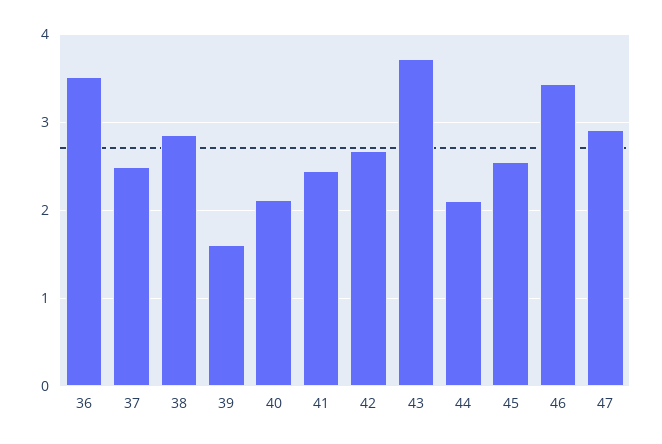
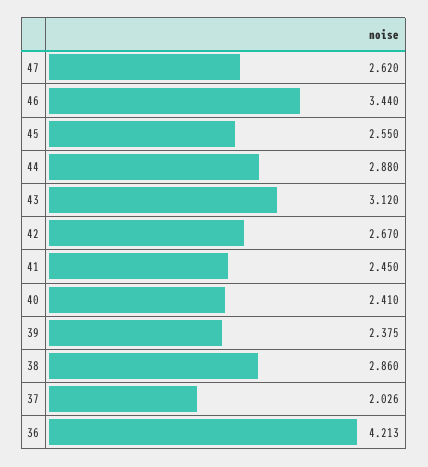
36: 3.5 -> 4.213
37: 2.5 -> 2.026
39: 1.6 -> 2.375
40: 2.1 -> 2.41
43: 3.7 -> 3.12
44: 2.1 -> 2.88
47: 2.9 -> 2.62

